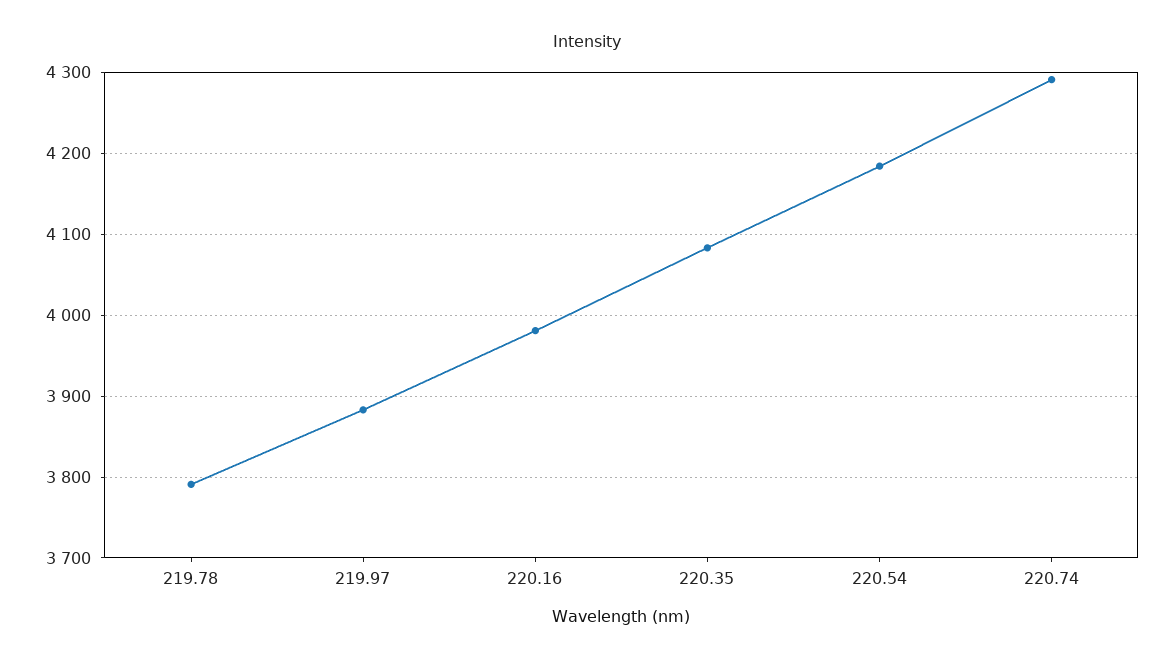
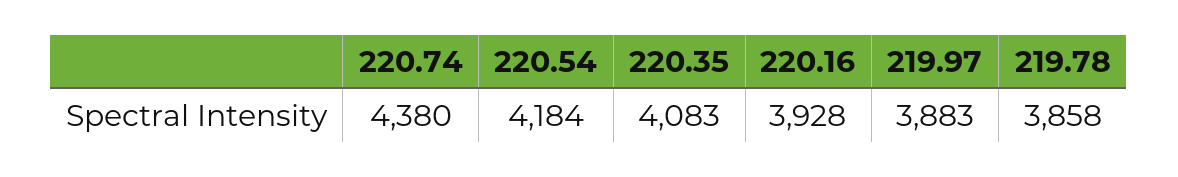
219.78: 3790 -> 3858
220.16: 3980 -> 3928
220.74: 4290 -> 4380

